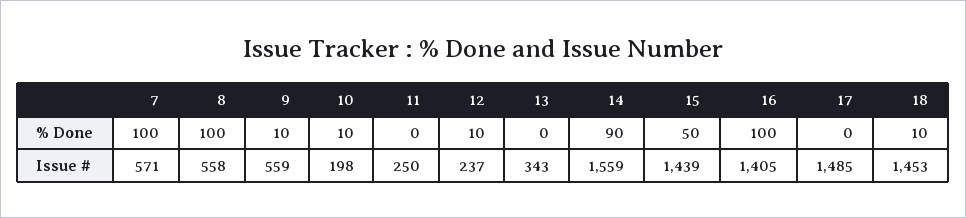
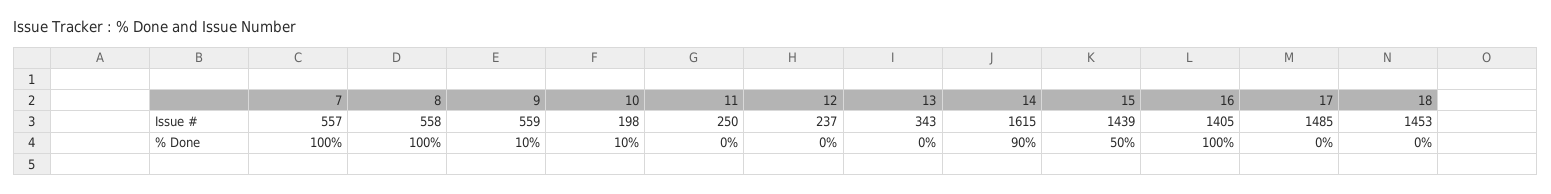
12, % Done: 10 -> 0
18, % Done: 10 -> 0
7, Issue #: 571 -> 557
14, Issue #: 1559 -> 1615

